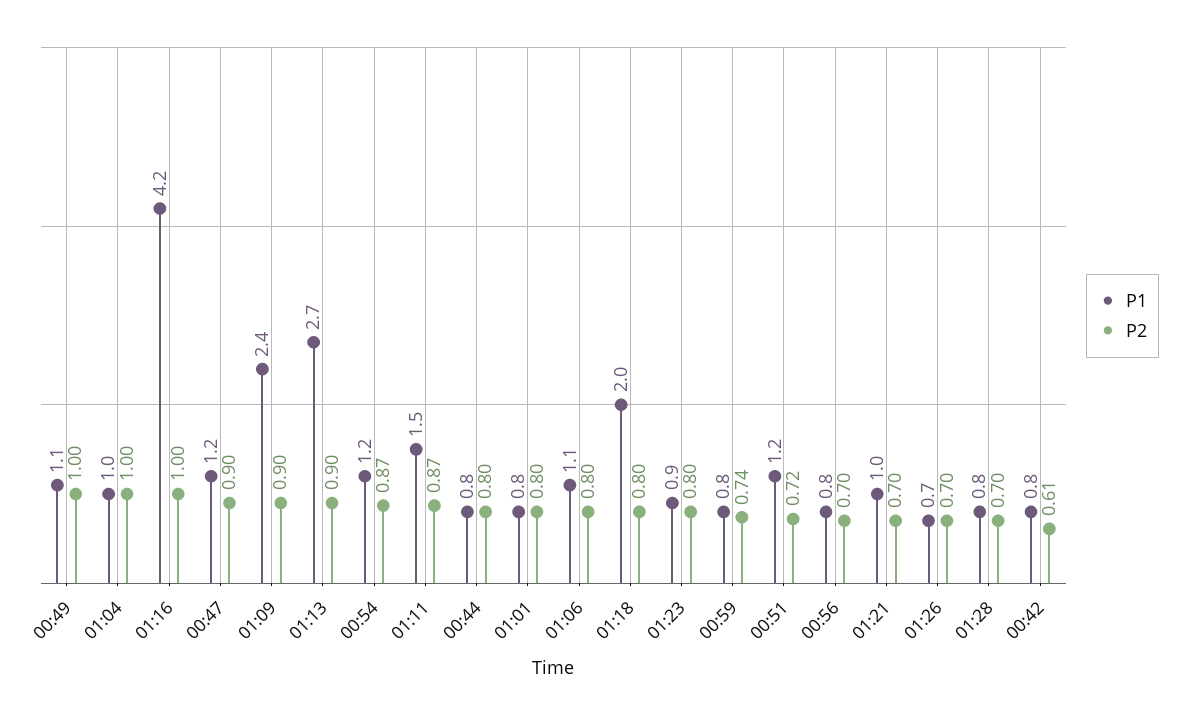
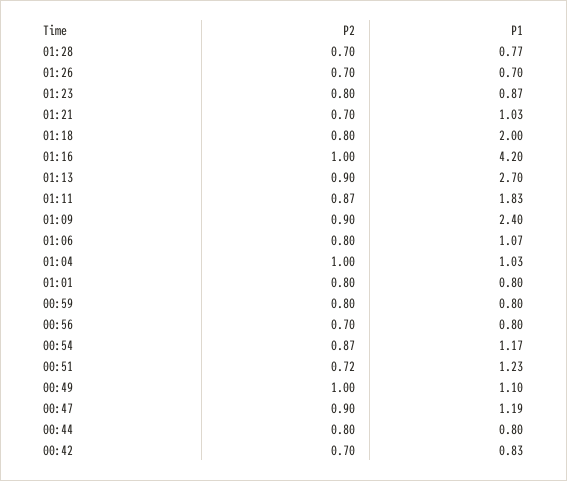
P1, 01:11: 1.5 -> 1.83
P2, 00:59: 0.74 -> 0.8
P2, 00:42: 0.61 -> 0.7

